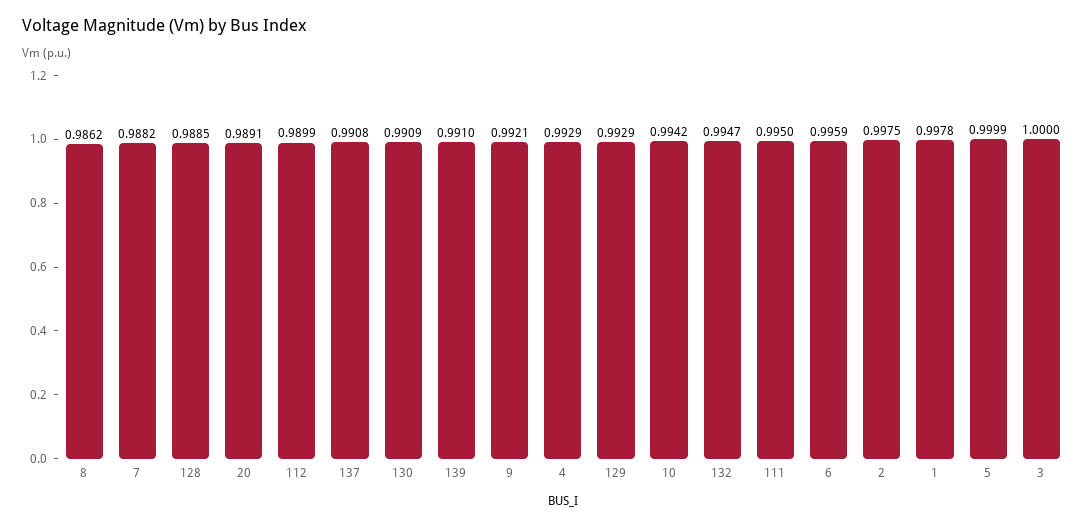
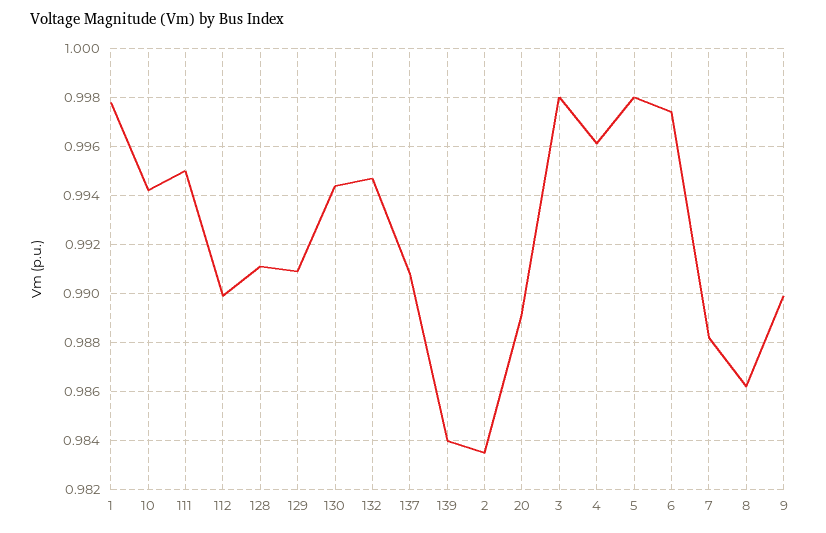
128: 0.9885 -> 0.991
130: 0.9909 -> 0.9945
139: 0.991 -> 0.984
9: 0.9921 -> 0.99
4: 0.9929 -> 0.996
129: 0.9929 -> 0.991
6: 0.9959 -> 0.9975
2: 0.9975 -> 0.9835
5: 0.9999 -> 0.998
3: 1 -> 0.998

